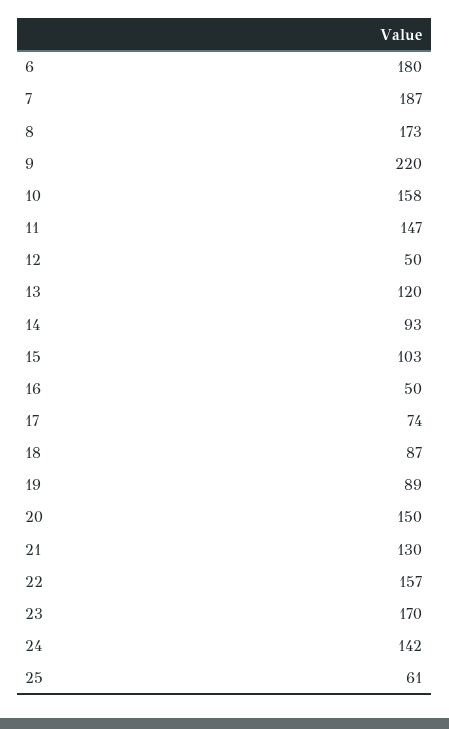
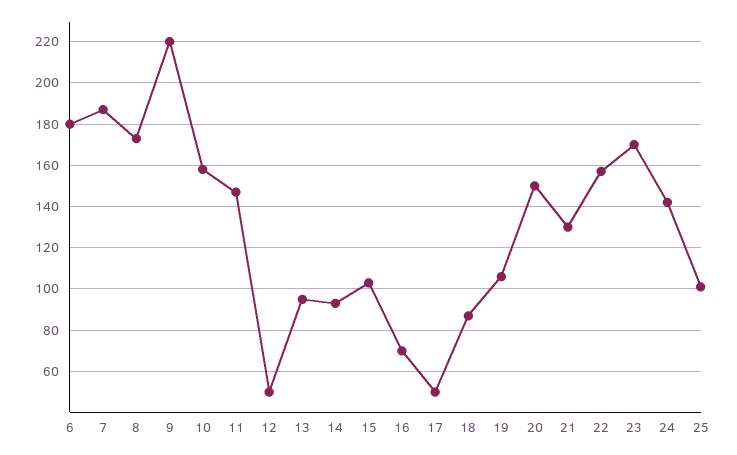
13: 120 -> 95
16: 50 -> 70
17: 74 -> 50
19: 89 -> 105
25: 61 -> 100

